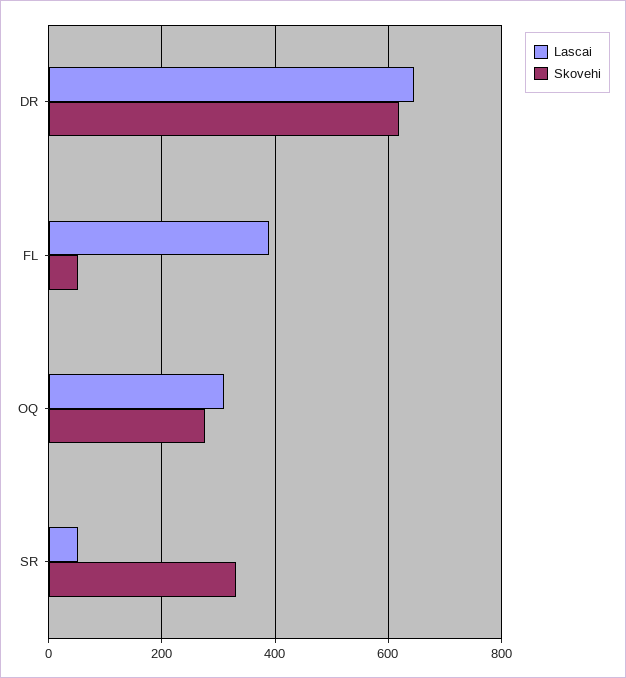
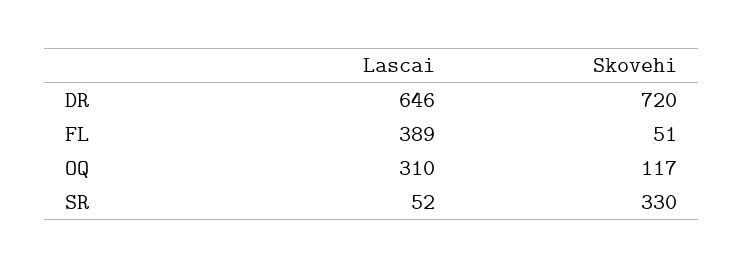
Skovehi, DR: 620 -> 720
Skovehi, OQ: 280 -> 117

